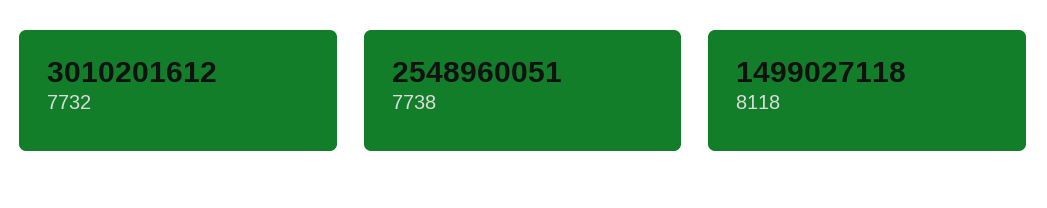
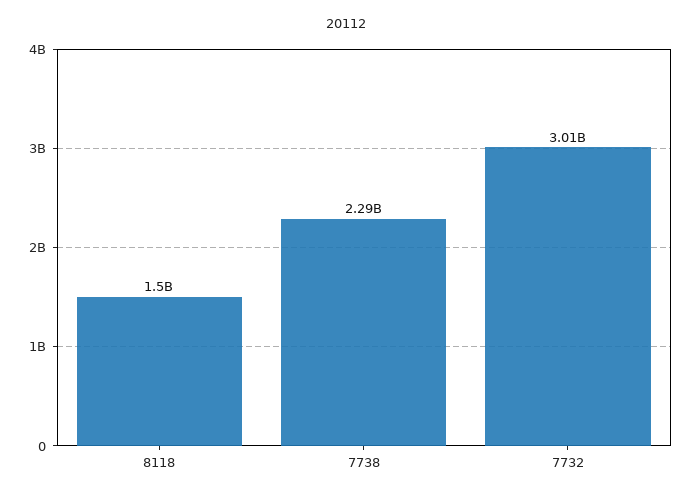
7738: 2548960051 -> 2290000000

